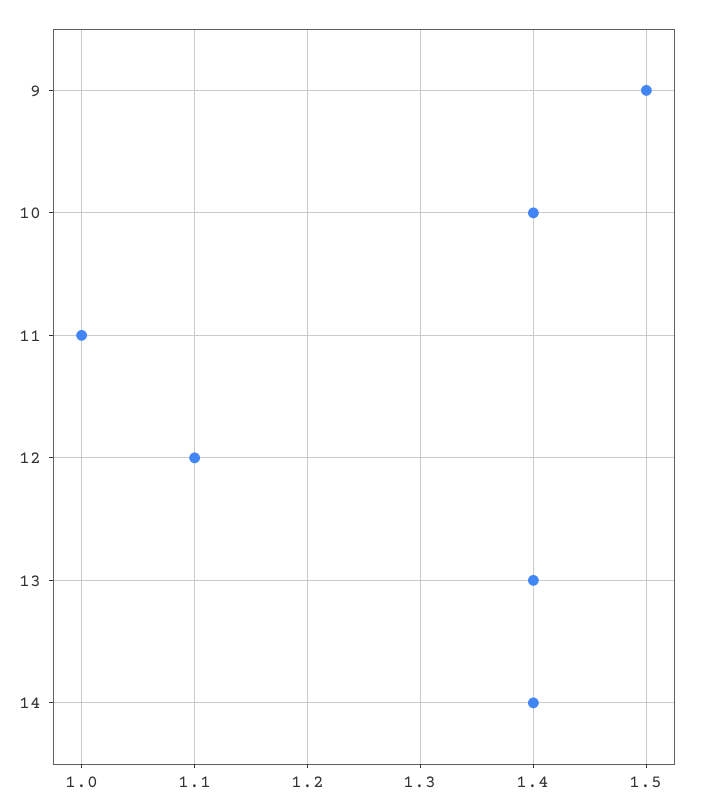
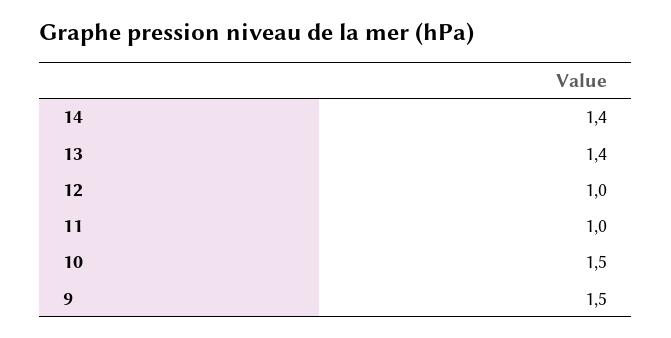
10: 1.4 -> 1.5
12: 1.1 -> 1

